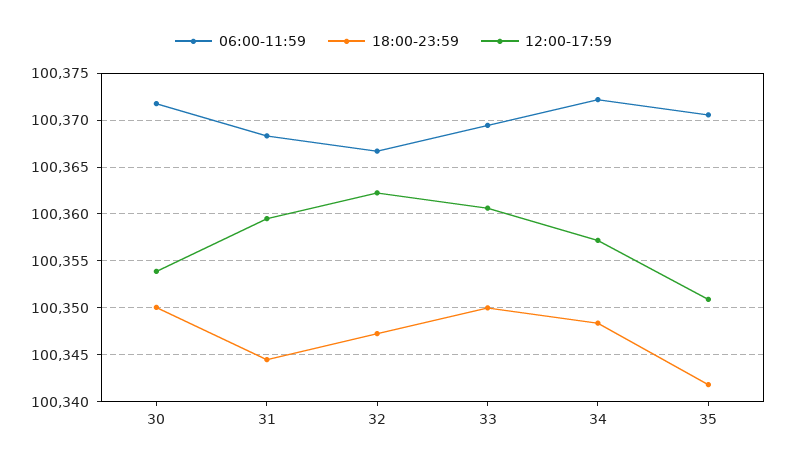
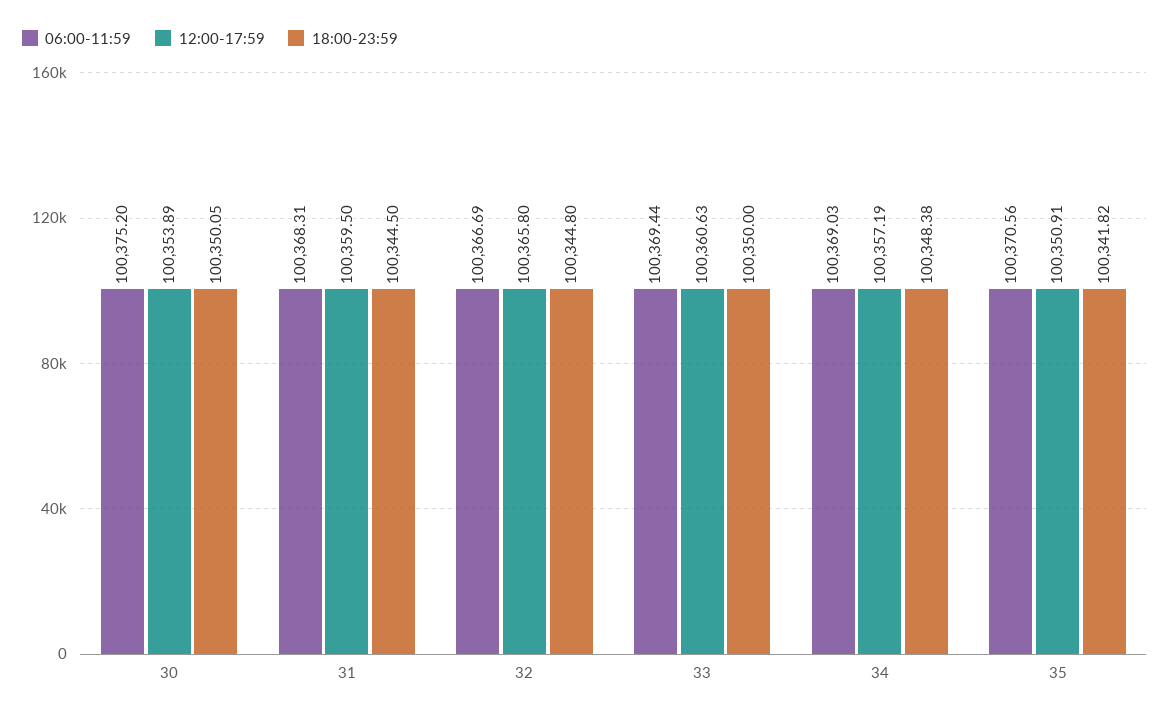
06:00-11:59, 30: 100372 -> 100375.2
18:00-23:59, 32: 100347 -> 100344.8
12:00-17:59, 32: 100362 -> 100365.8
06:00-11:59, 34: 100372 -> 100369.03

